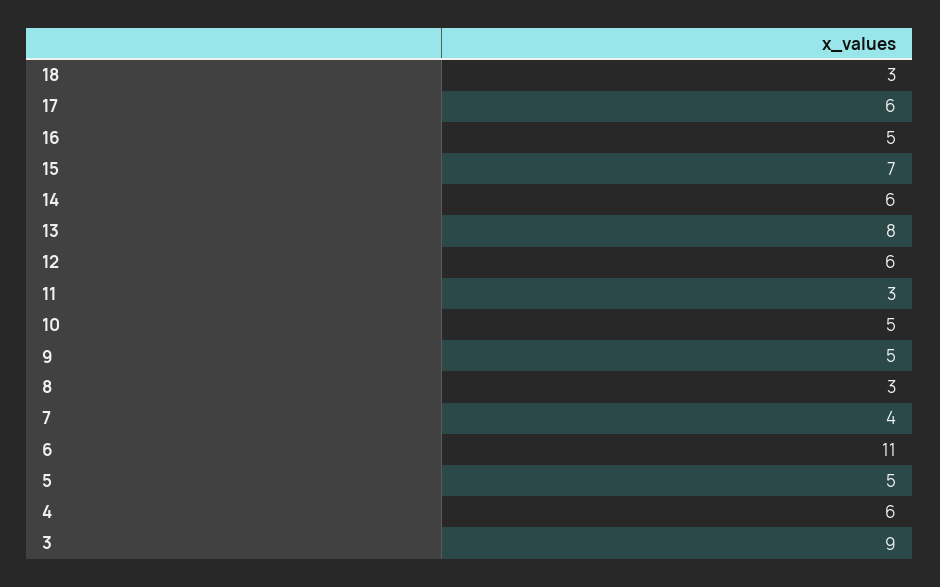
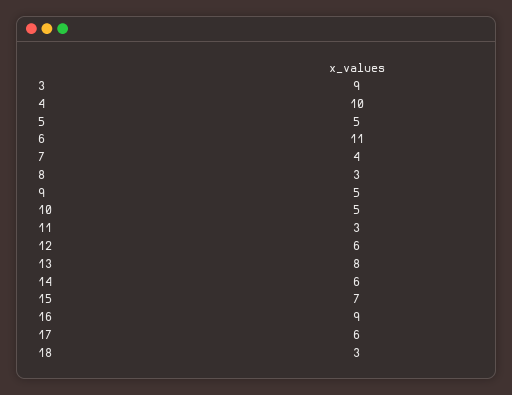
16: 5 -> 9
4: 6 -> 10

